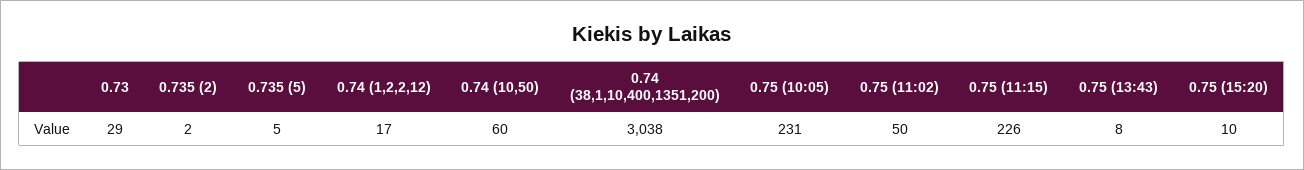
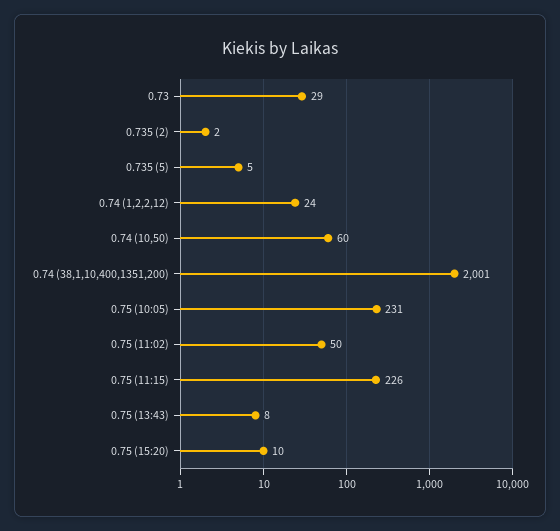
0.74 (1,2,2,12): 17 -> 24
0.74 (38,1,10,400,1351,200): 3038 -> 2001

